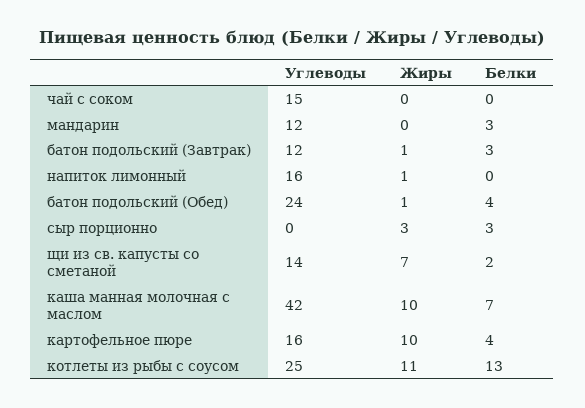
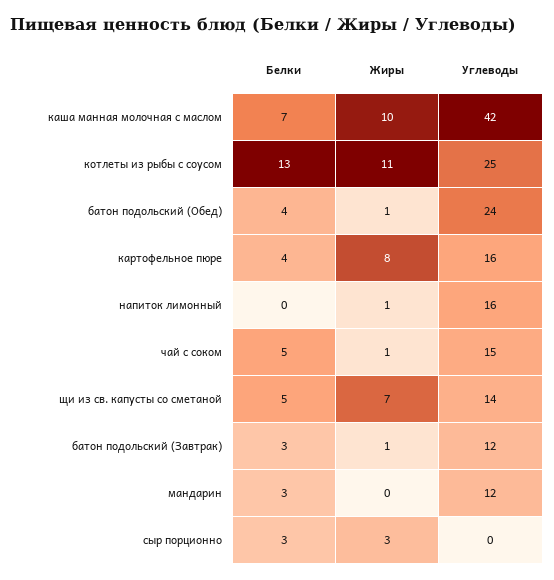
Жиры, чай с соком: 0 -> 1
Белки, чай с соком: 0 -> 5
Белки, щи из св. капусты со сметаной: 2 -> 5
Жиры, картофельное пюре: 10 -> 8

